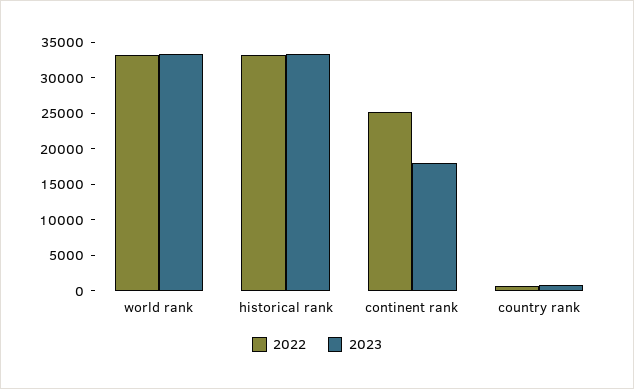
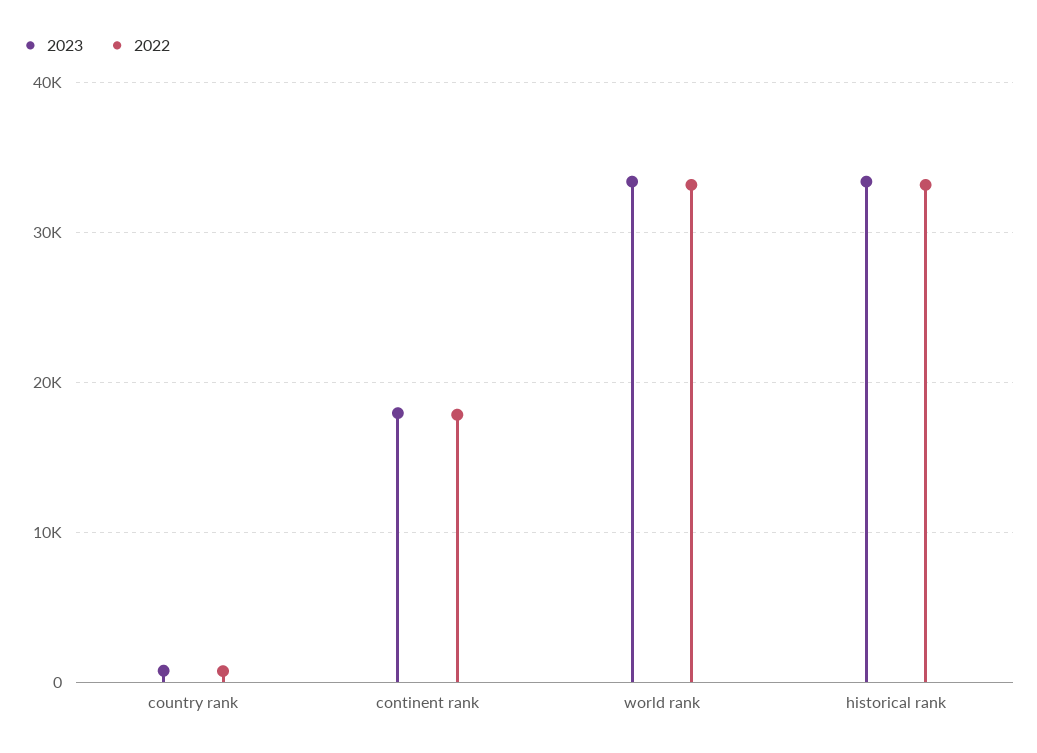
2022, continent rank: 25000 -> 18000

